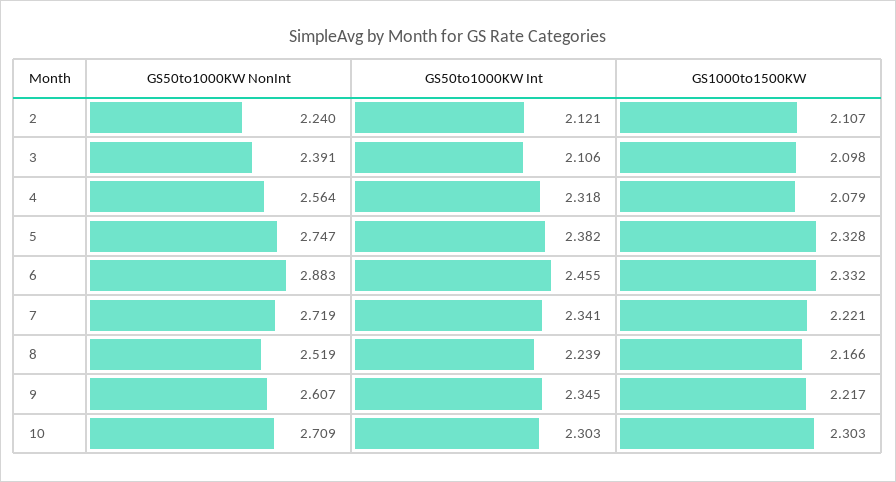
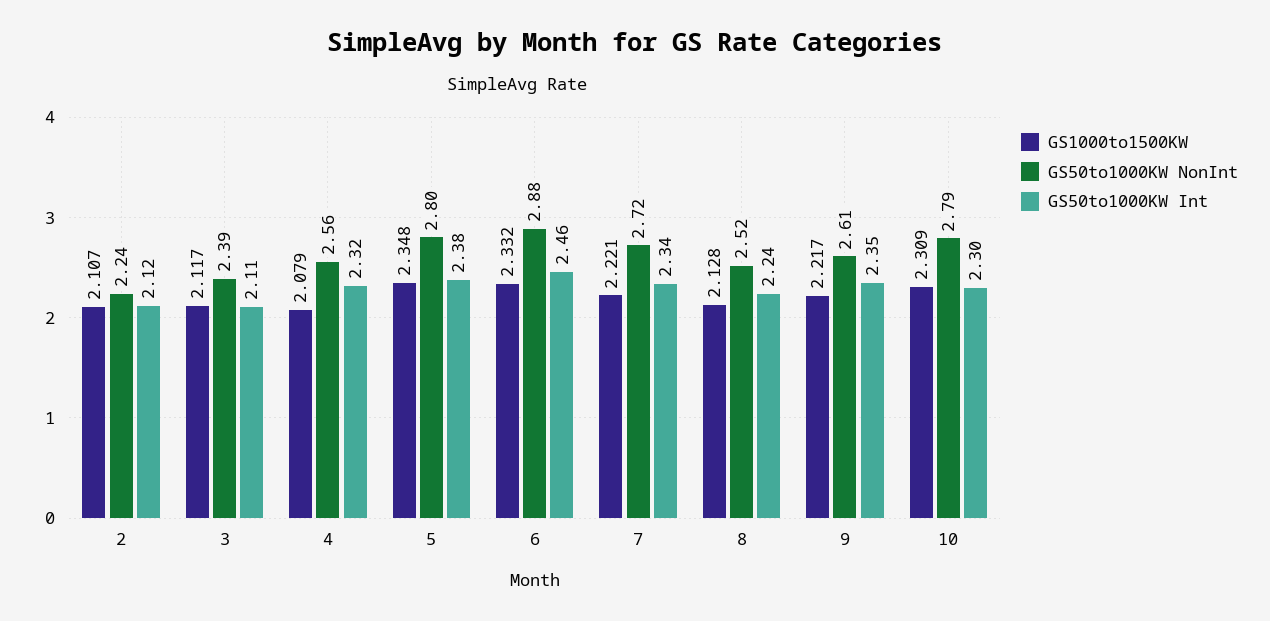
GS1000to1500KW, 3: 2.098 -> 2.117
GS50to1000KW NonInt, 5: 2.747 -> 2.8
GS1000to1500KW, 5: 2.328 -> 2.348
GS1000to1500KW, 8: 2.166 -> 2.128
GS50to1000KW NonInt, 10: 2.709 -> 2.79
GS1000to1500KW, 10: 2.303 -> 2.309

